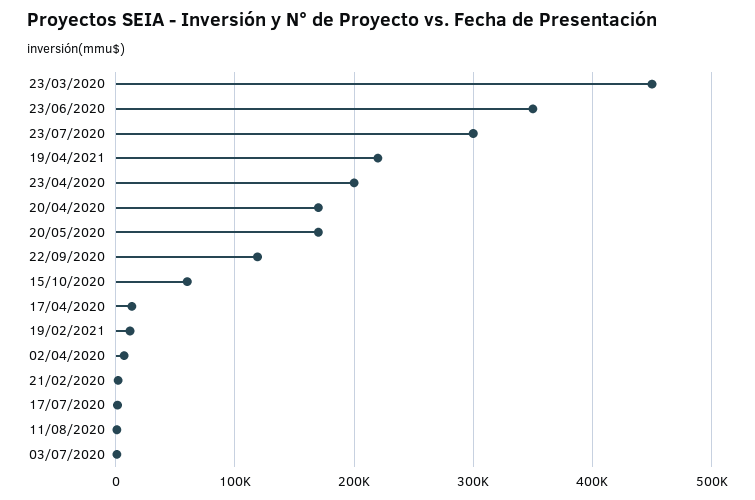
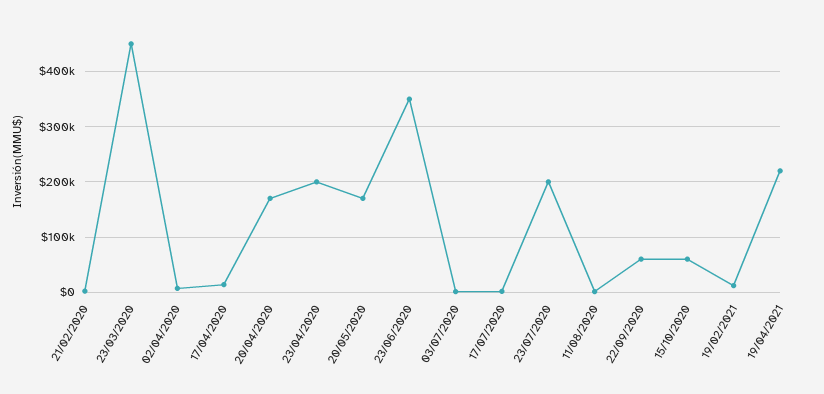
23/07/2020: 300000 -> 200000
22/09/2020: 120000 -> 60000

